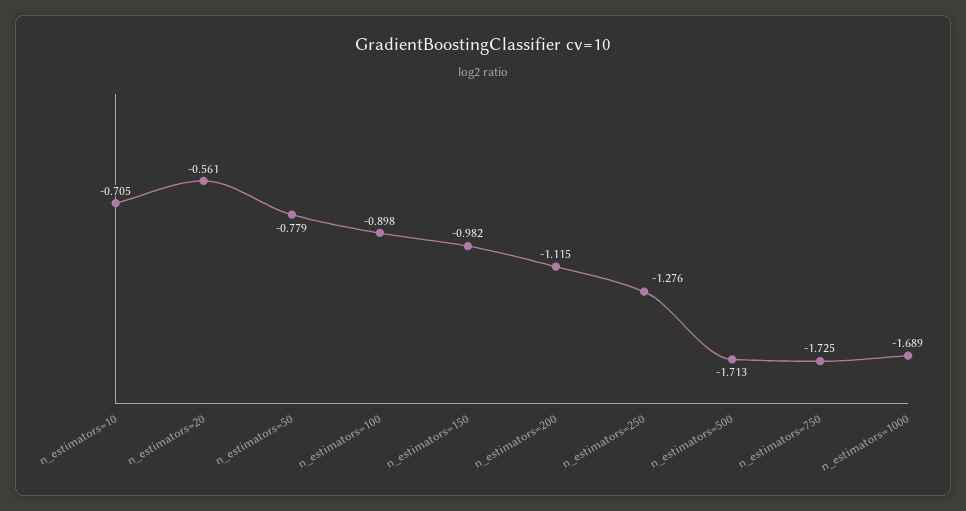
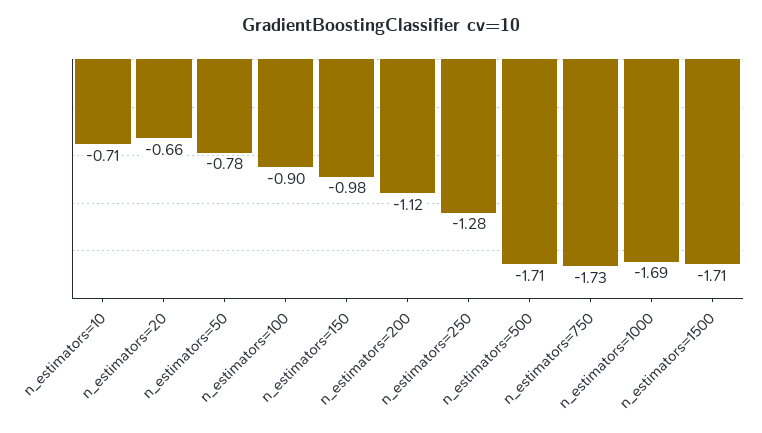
n_estimators=20: -0.561 -> -0.66
n_estimators=1500: none -> -1.71

